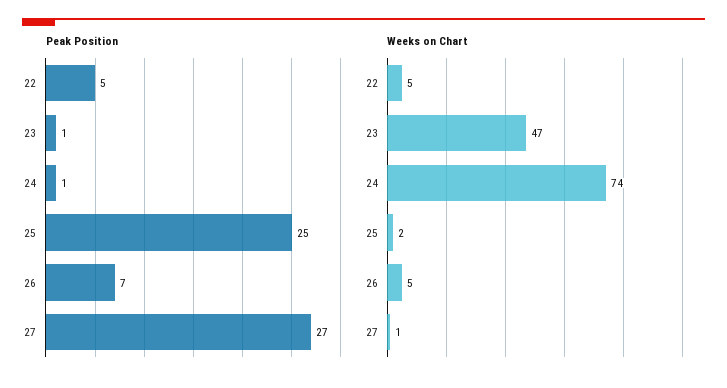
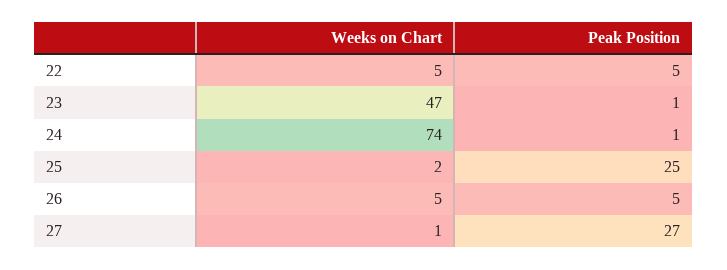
Peak Position, 26: 7 -> 5

